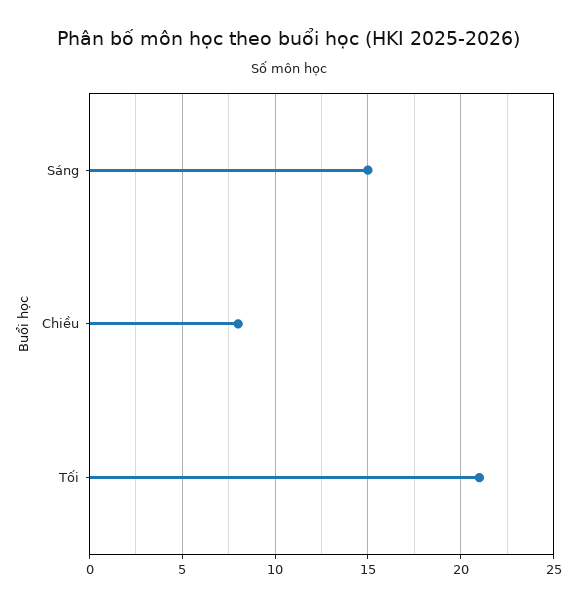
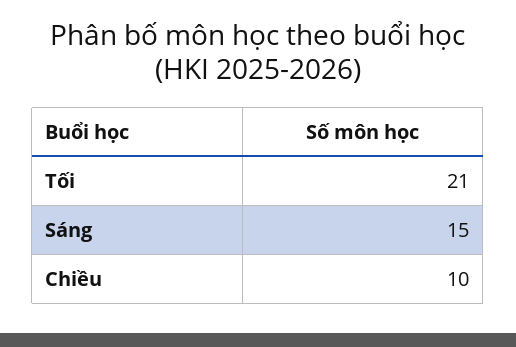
Chiều: 8 -> 10

